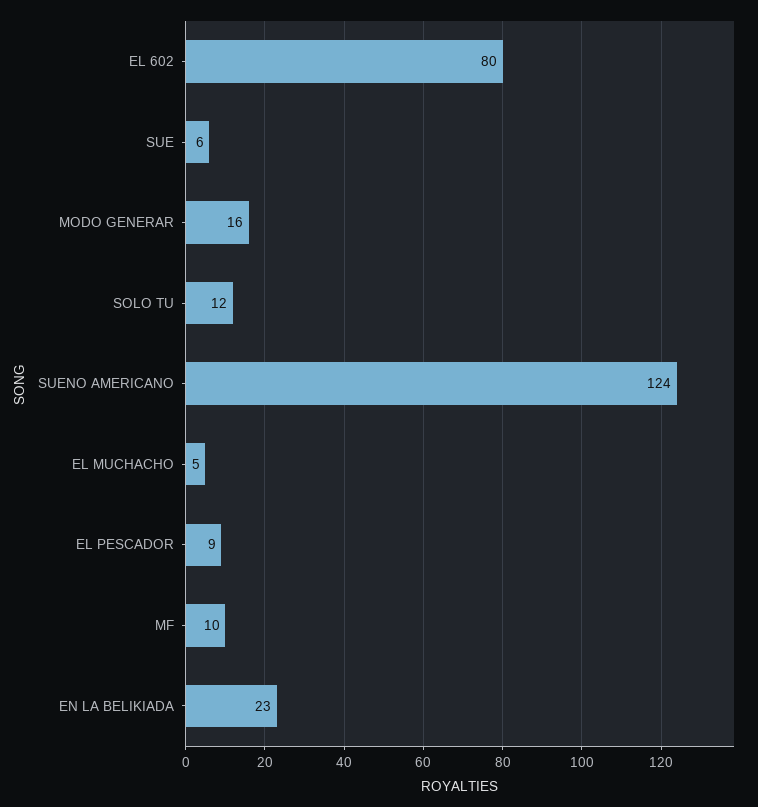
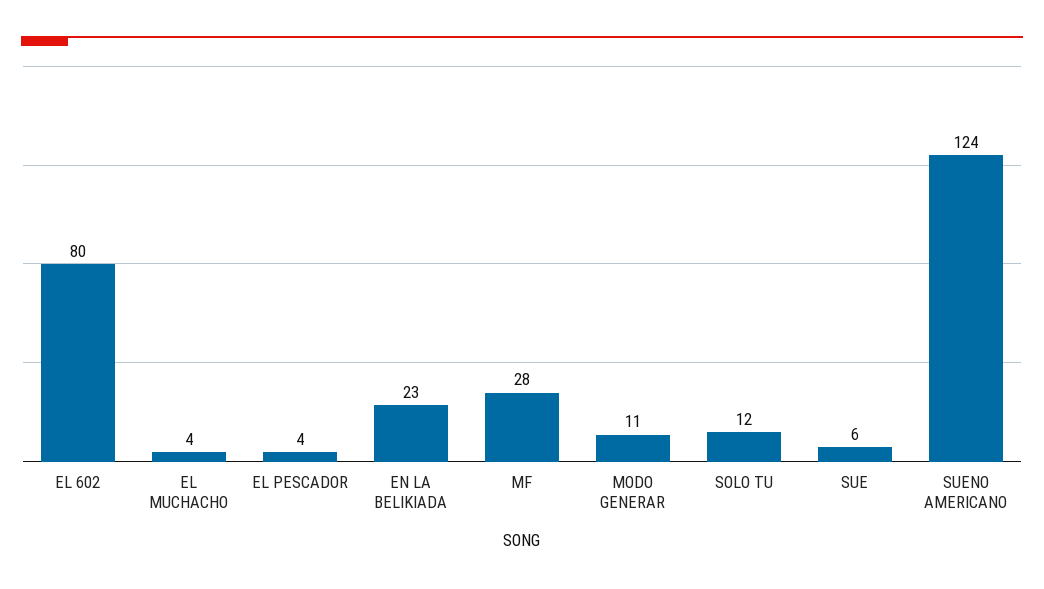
MODO GENERAR: 16 -> 11
EL MUCHACHO: 5 -> 4
EL PESCADOR: 9 -> 4
MF: 10 -> 28

